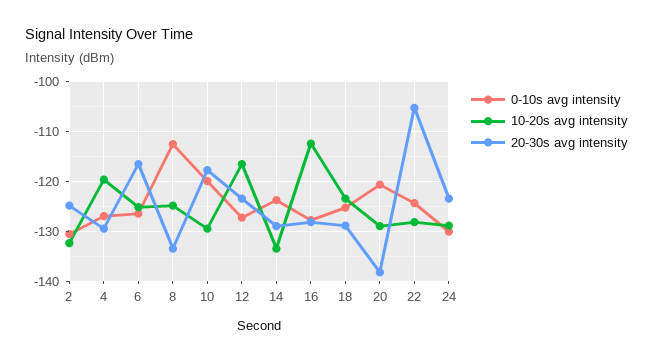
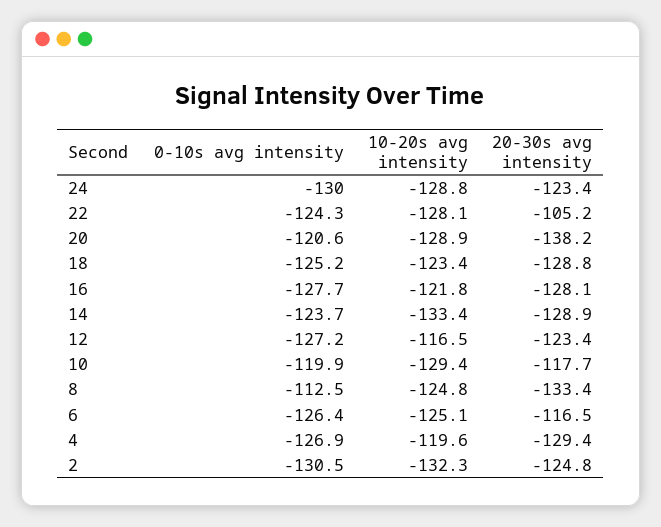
10-20s avg intensity, 16: -112 -> -121.8

